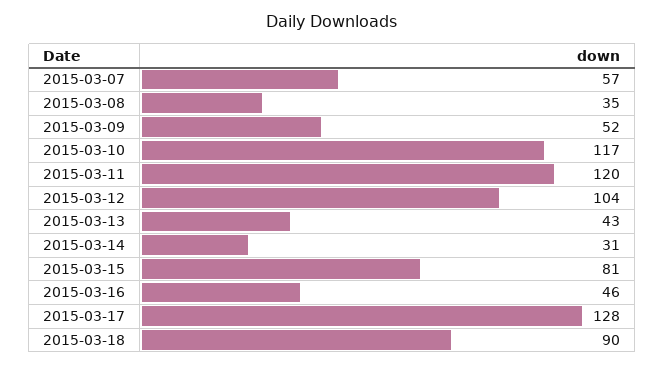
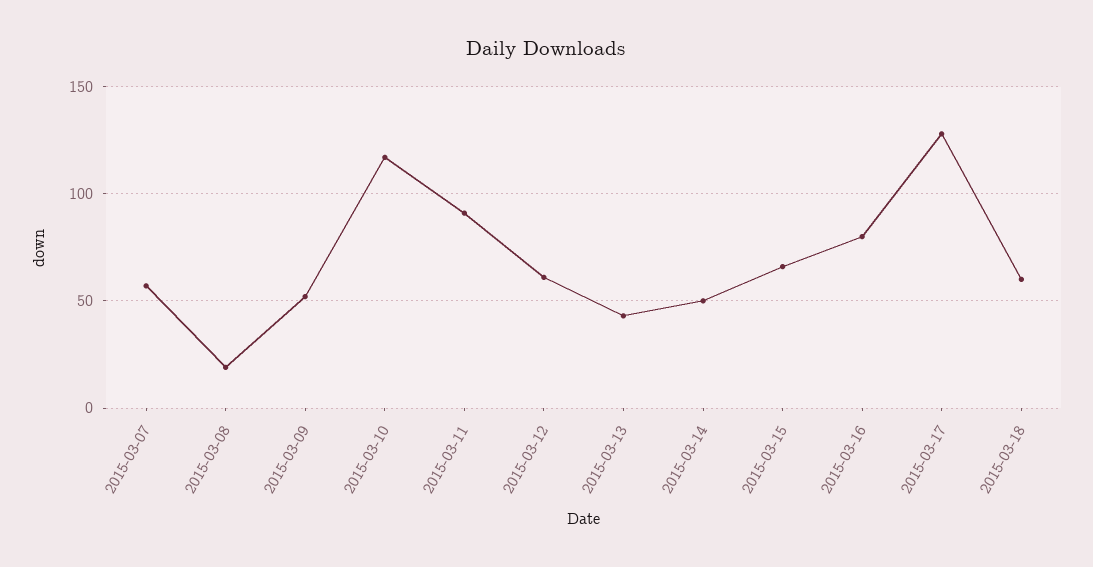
2015-03-08: 35 -> 20
2015-03-11: 120 -> 90
2015-03-12: 104 -> 60
2015-03-14: 31 -> 50
2015-03-15: 81 -> 65
2015-03-16: 46 -> 80
2015-03-18: 90 -> 60

